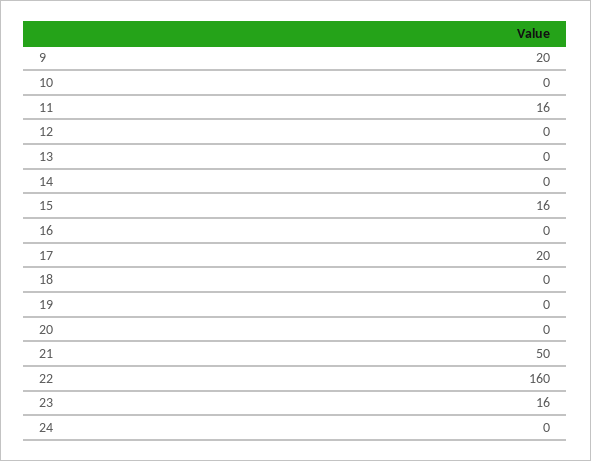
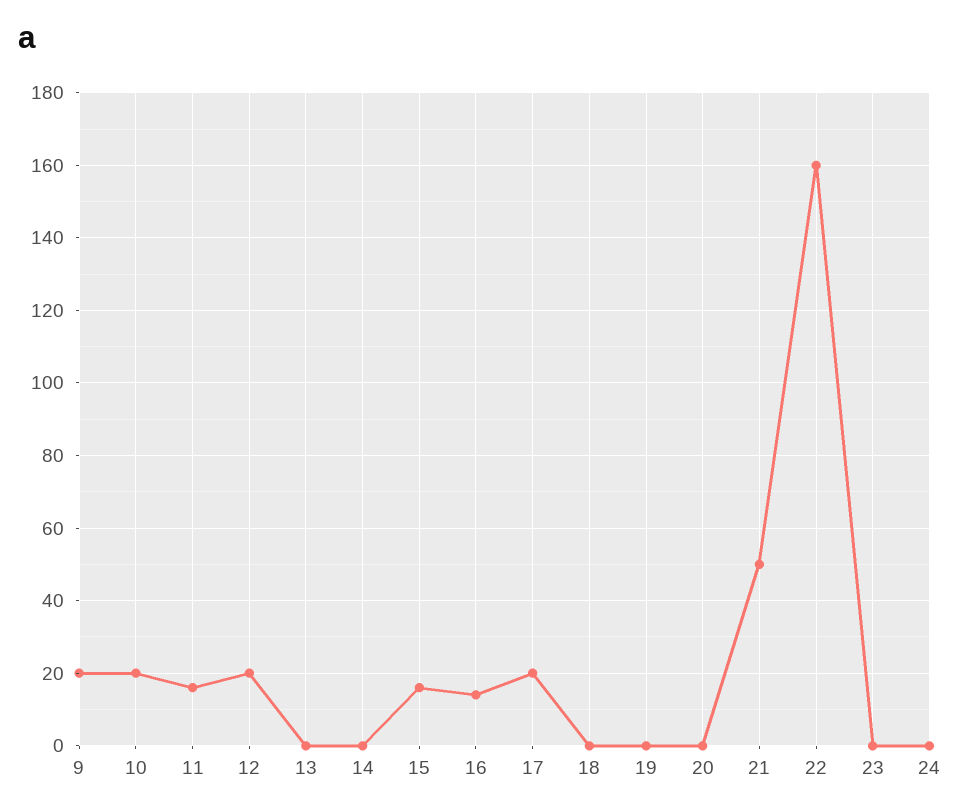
10: 0 -> 20
12: 0 -> 20
16: 0 -> 15
23: 16 -> 0

